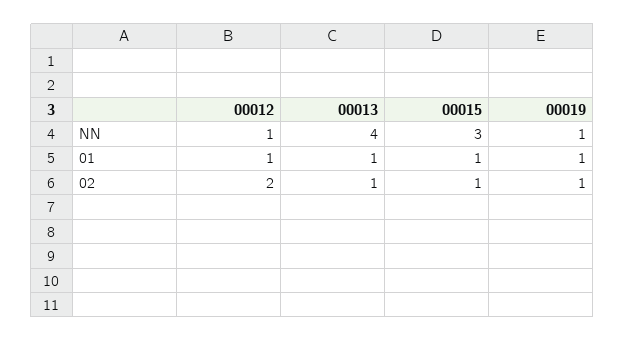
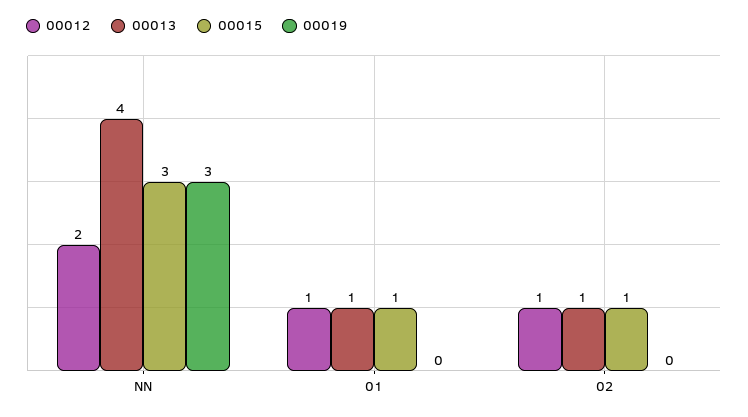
00012, NN: 1 -> 2
00019, NN: 1 -> 3
00019, 01: 1 -> 0
00012, 02: 2 -> 1
00019, 02: 1 -> 0

